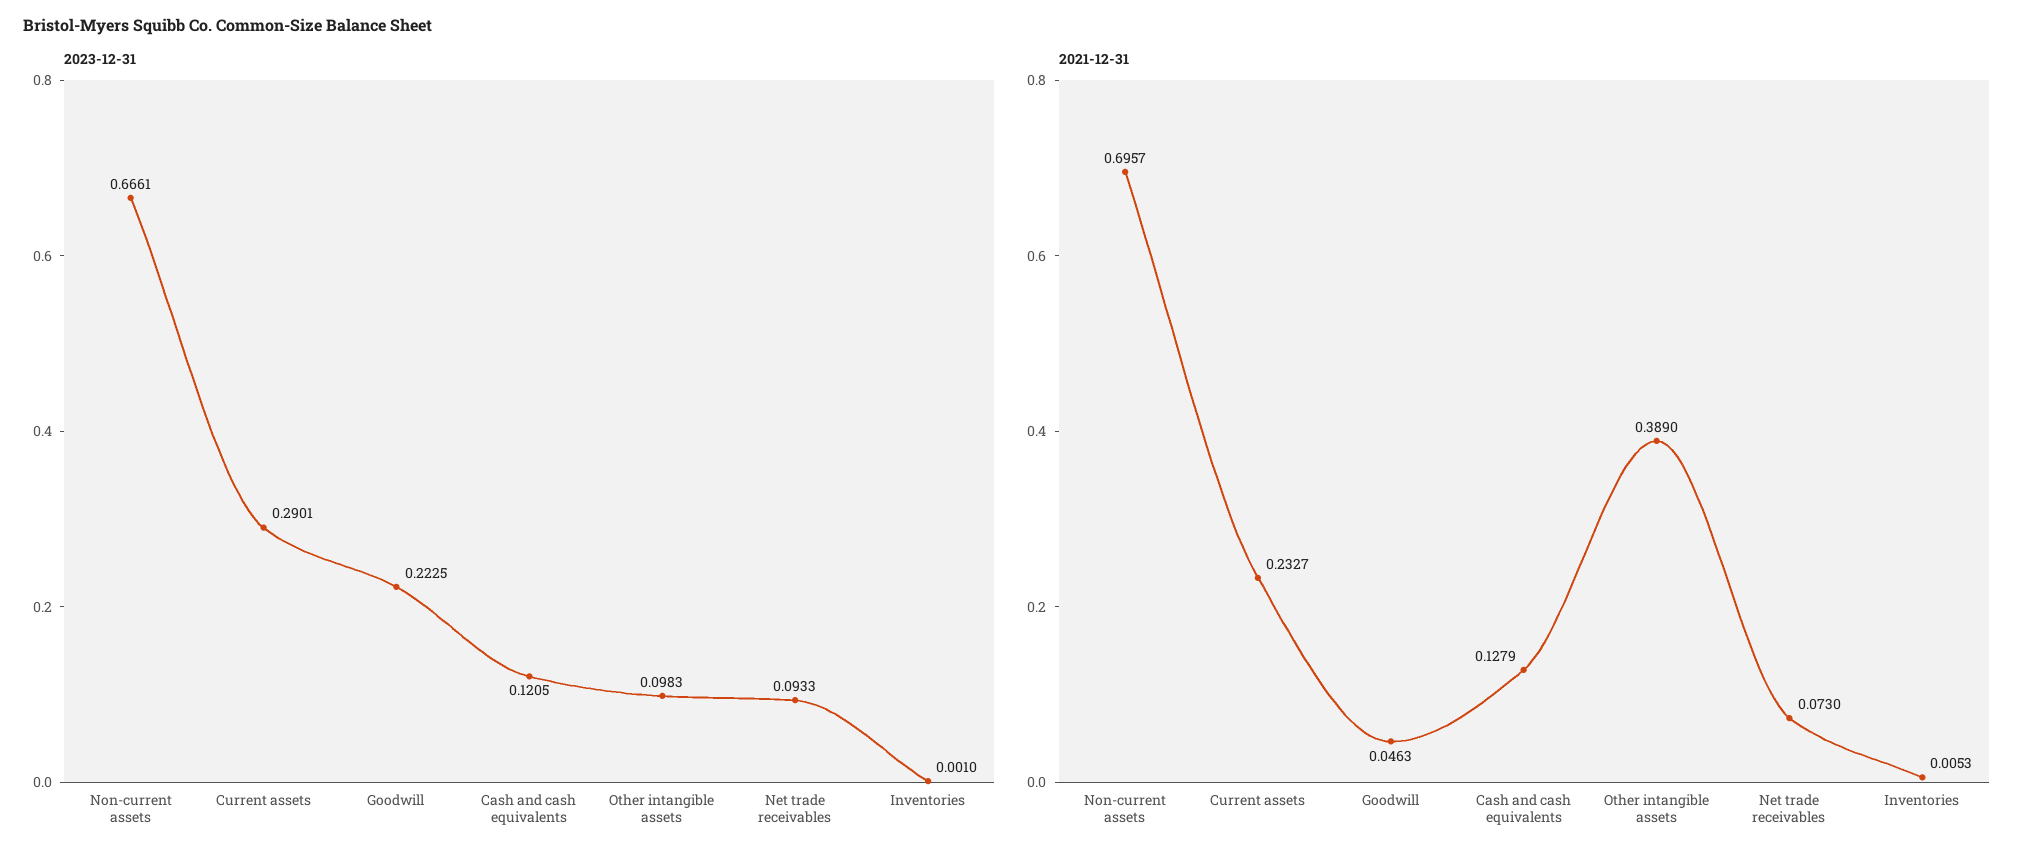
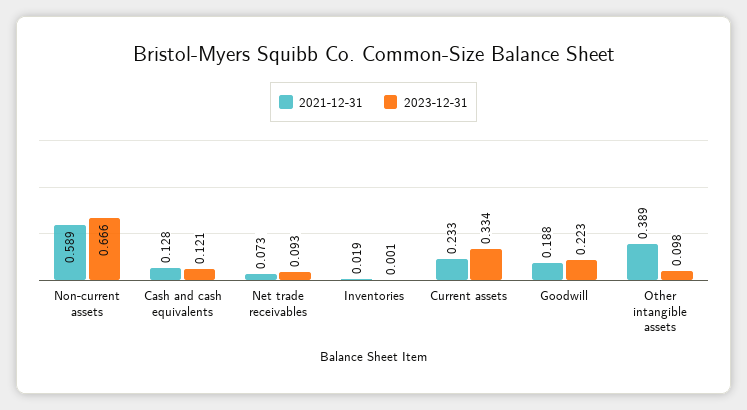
2023-12-31, Current assets: 0.2901 -> 0.334
2021-12-31, Non-current assets: 0.6957 -> 0.589
2021-12-31, Goodwill: 0.0463 -> 0.188
2021-12-31, Inventories: 0.0053 -> 0.019

